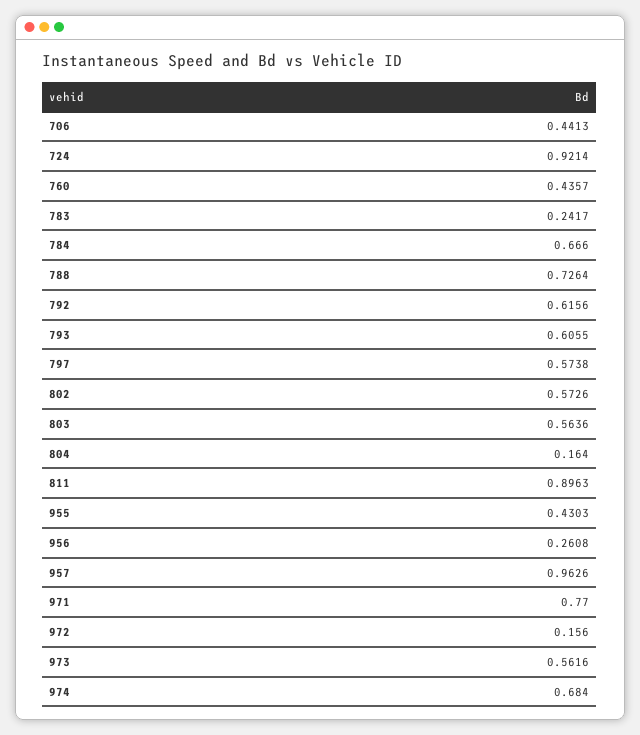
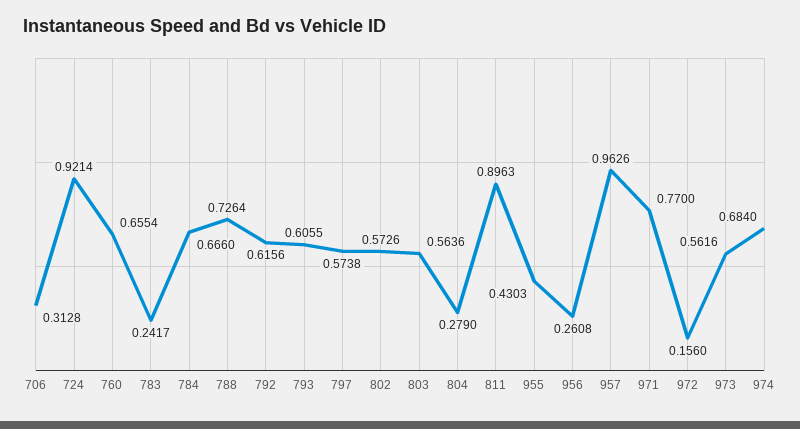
706: 0.4413 -> 0.3128
760: 0.4357 -> 0.6554
804: 0.164 -> 0.279

